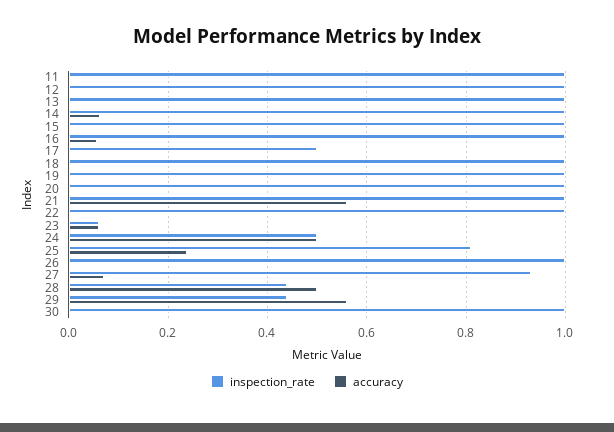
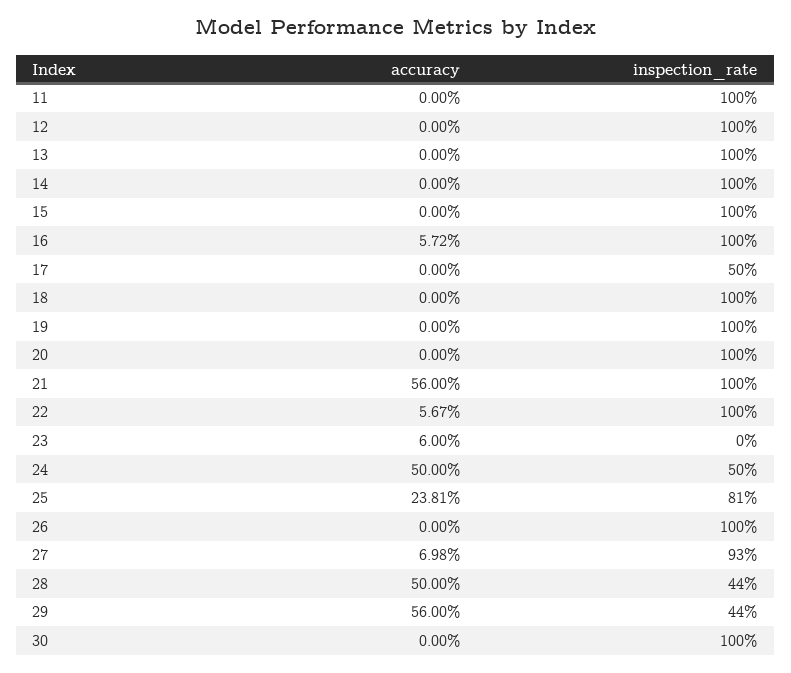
accuracy, 14: 0.06 -> 0
accuracy, 22: 0 -> 0.0567
inspection_rate, 23: 0.06 -> 0

